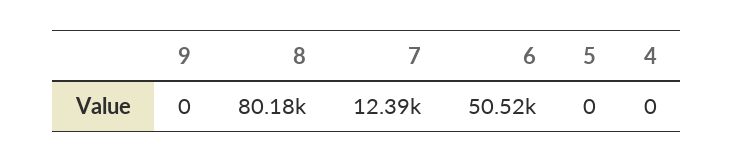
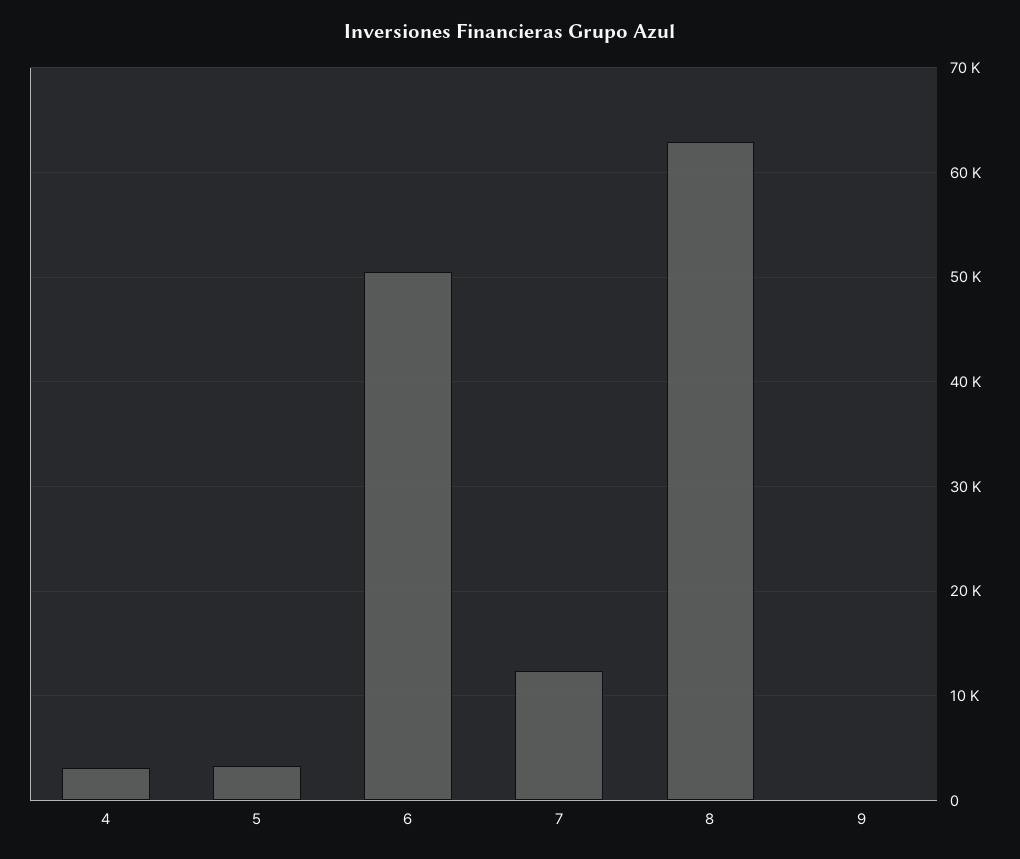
8: 80180 -> 63000
5: 0 -> 3000
4: 0 -> 3000

